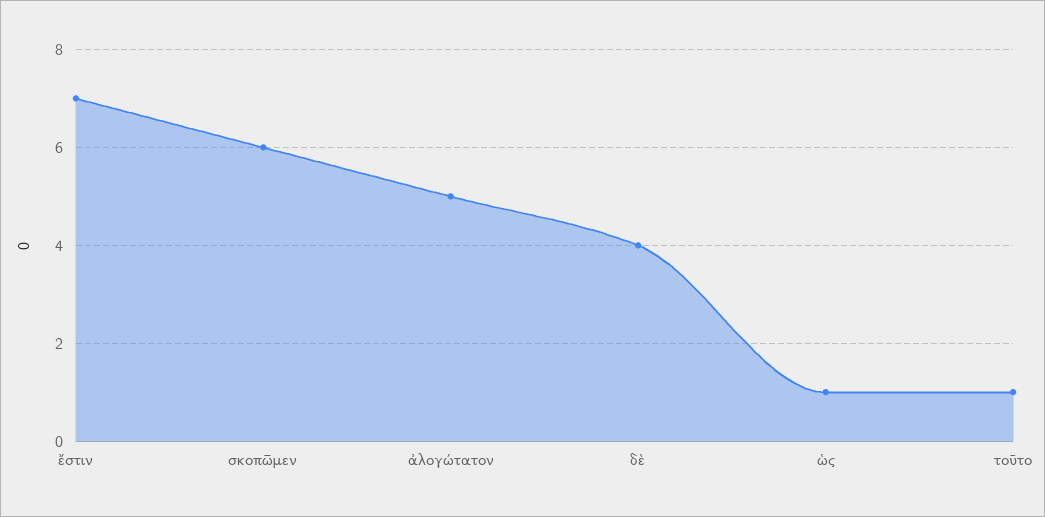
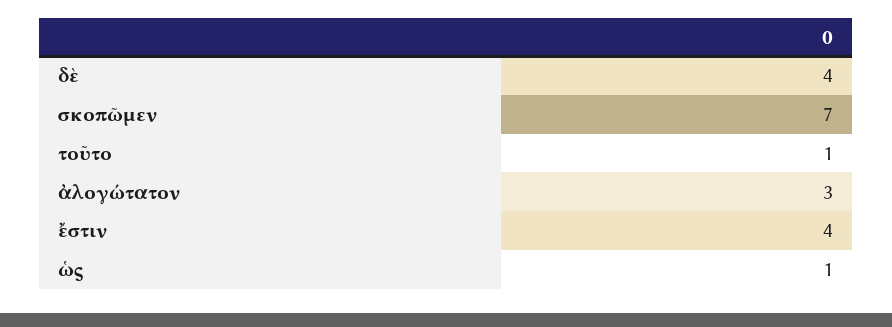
ἔστιν: 7 -> 4
σκοπῶμεν: 6 -> 7
ἀλογώτατον: 5 -> 3

